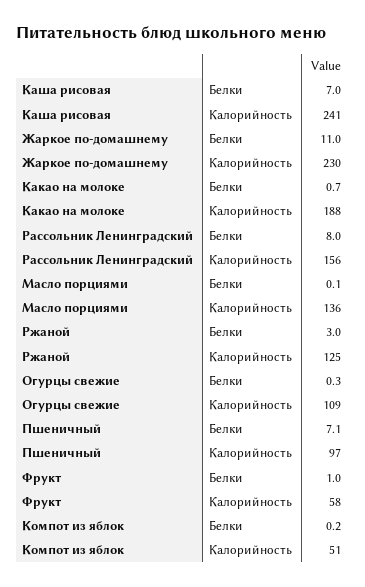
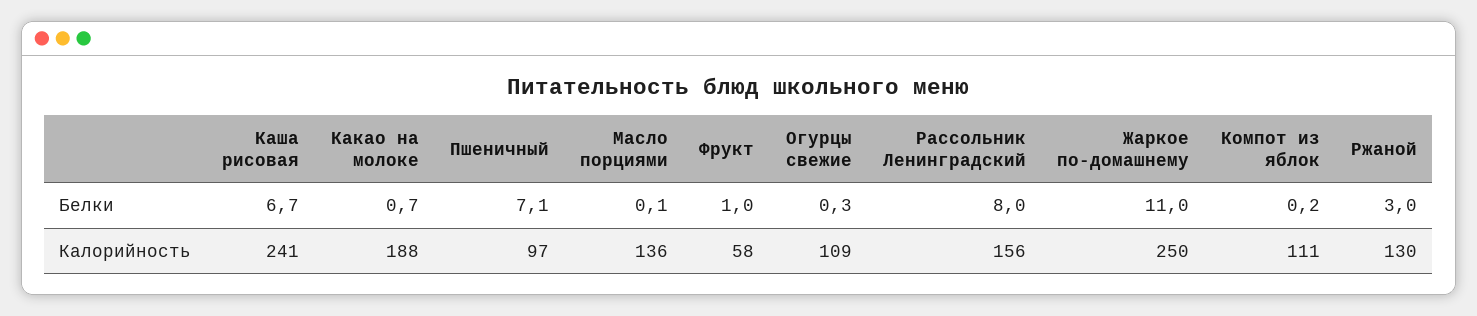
Каша рисовая, Белки: 7 -> 6.7
Жаркое по-домашнему, Калорийность: 230 -> 250
Ржаной, Калорийность: 125 -> 130
Компот из яблок, Калорийность: 51 -> 111

